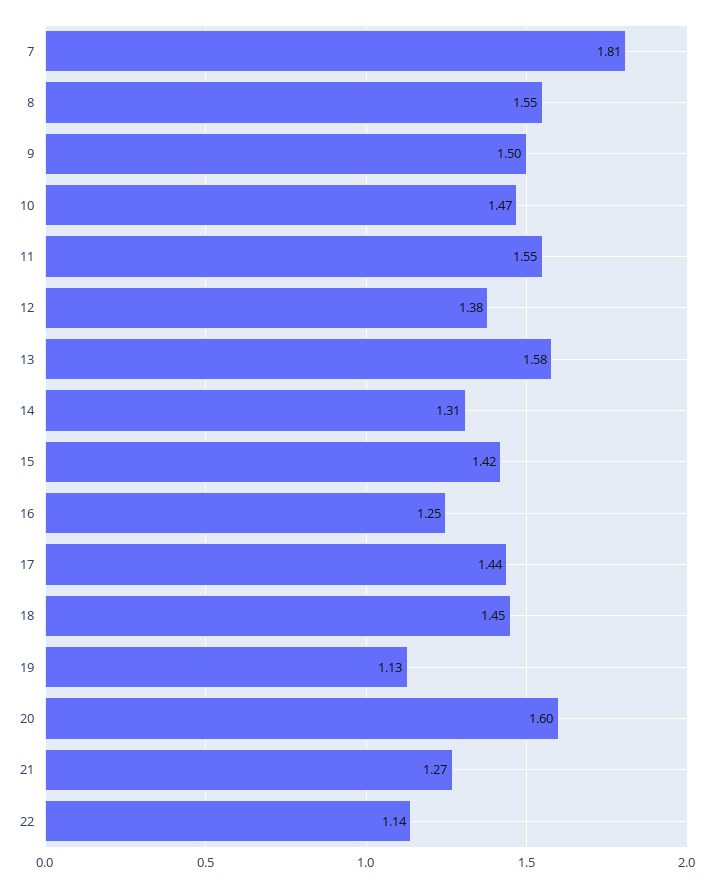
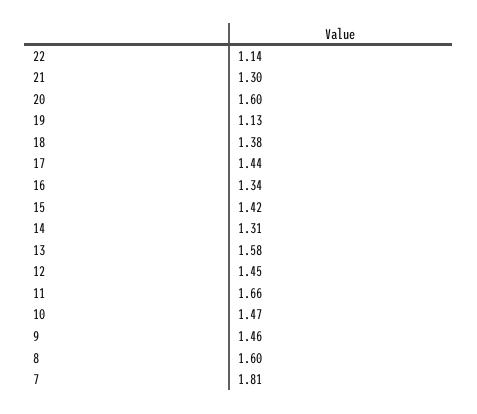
8: 1.55 -> 1.6
9: 1.5 -> 1.46
11: 1.55 -> 1.66
12: 1.38 -> 1.45
16: 1.25 -> 1.34
18: 1.45 -> 1.38
21: 1.27 -> 1.3

